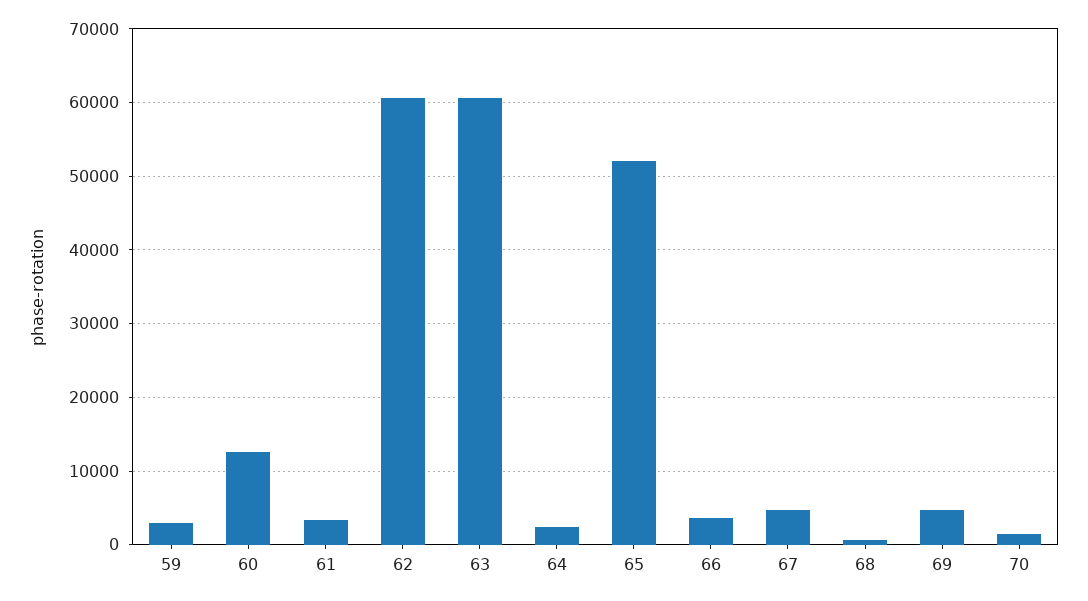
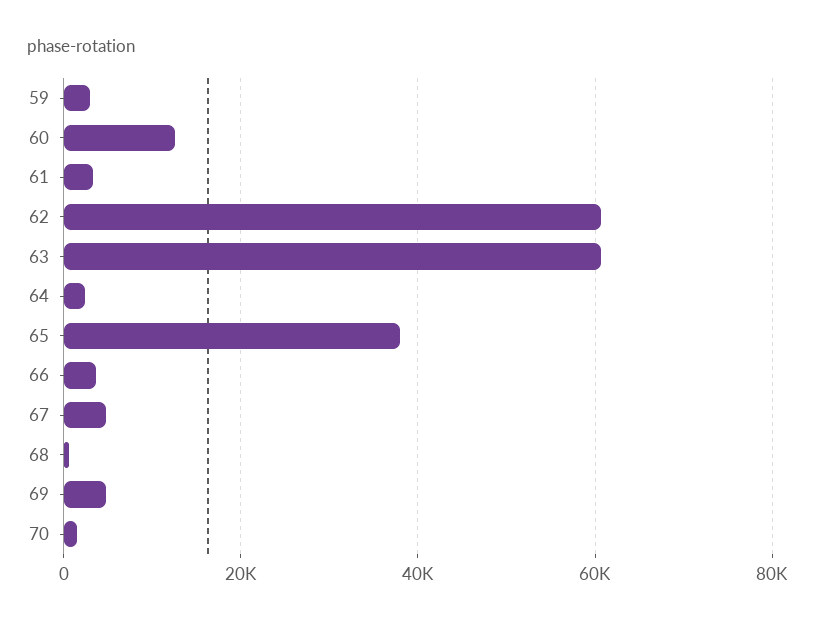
65: 52000 -> 38000

